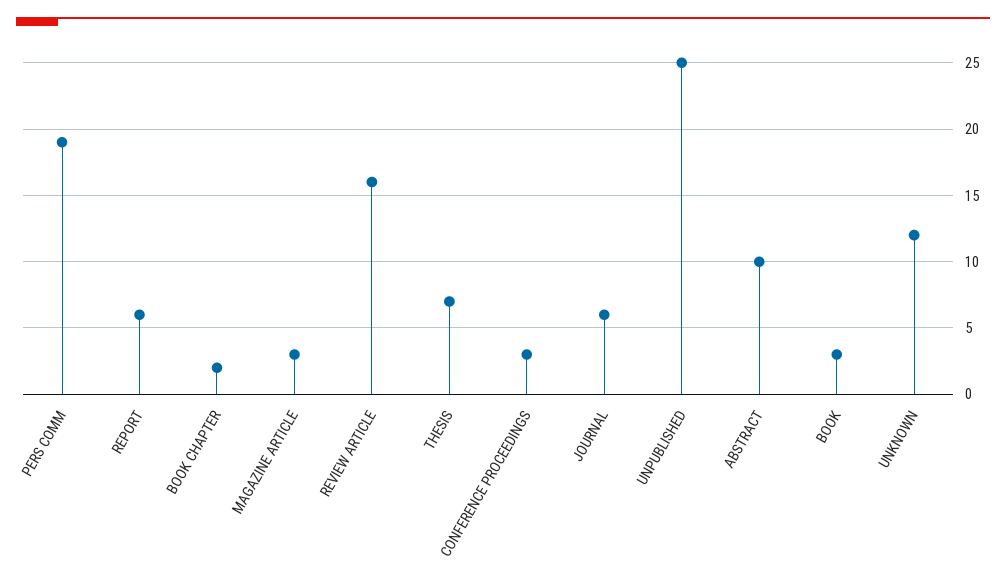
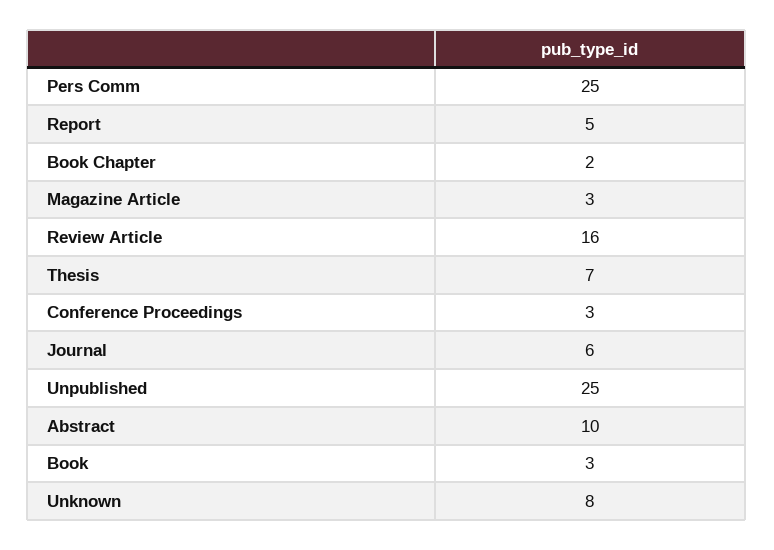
PERS COMM: 19 -> 25
REPORT: 6 -> 5
UNKNOWN: 12 -> 8

